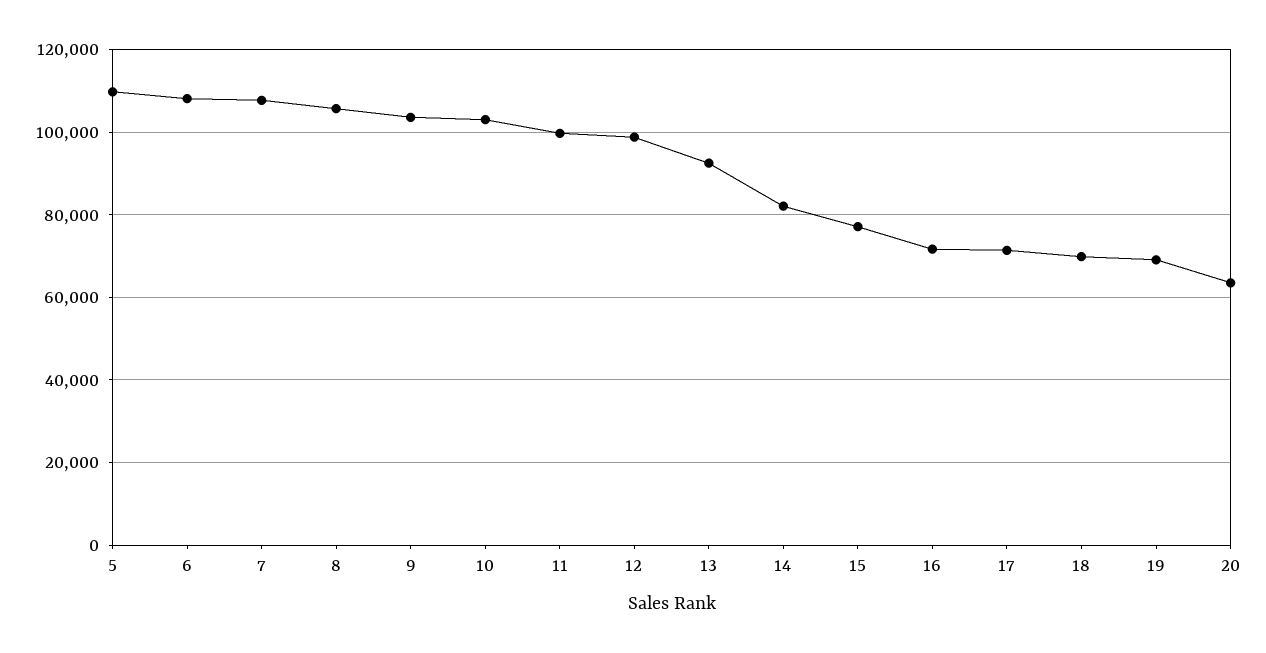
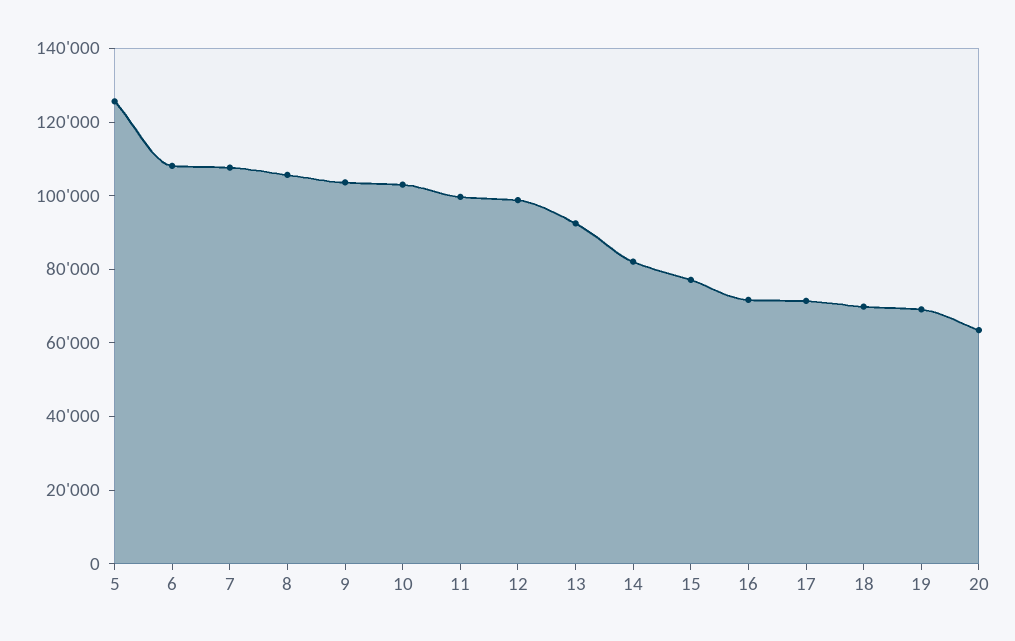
5: 110000 -> 125000

